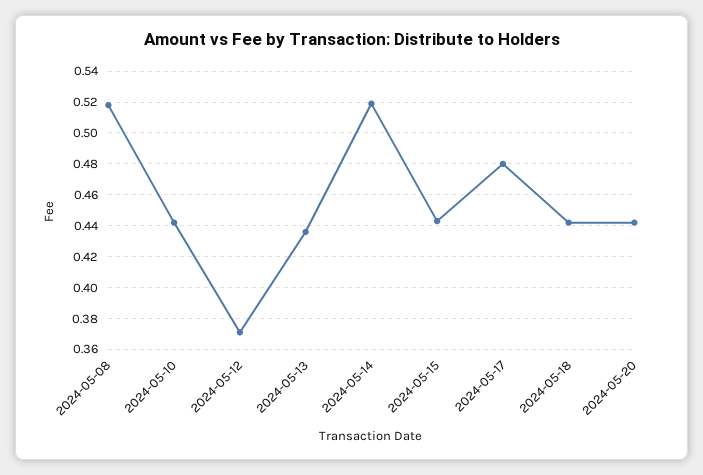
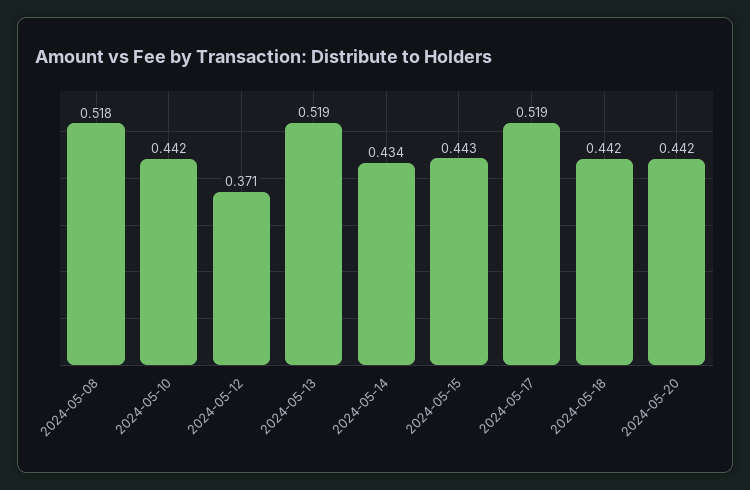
2024-05-13: 0.435 -> 0.519
2024-05-14: 0.52 -> 0.434
2024-05-17: 0.48 -> 0.519

